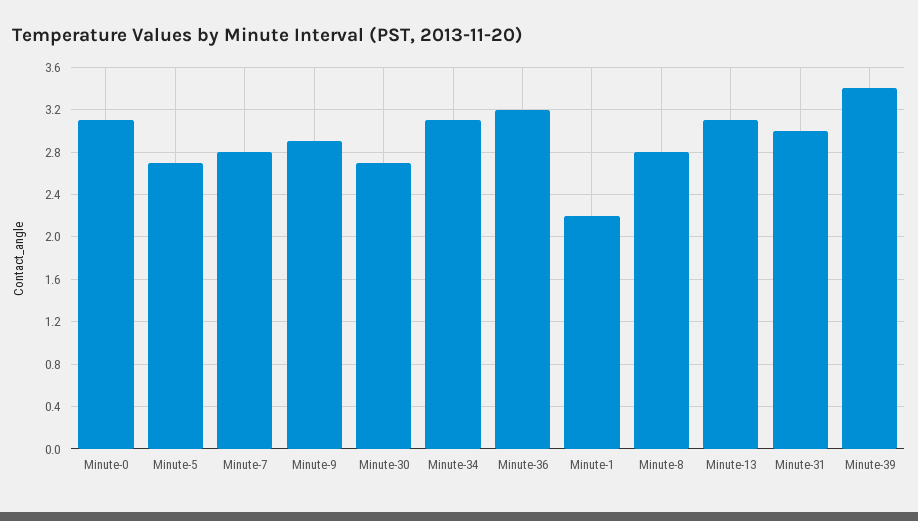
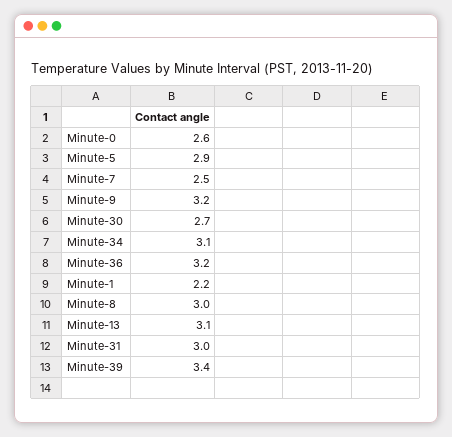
Minute-0: 3.1 -> 2.6
Minute-5: 2.7 -> 2.9
Minute-7: 2.8 -> 2.5
Minute-9: 2.9 -> 3.2
Minute-8: 2.8 -> 3

